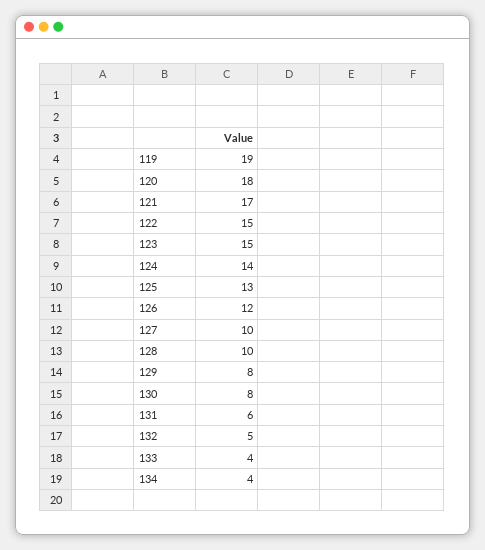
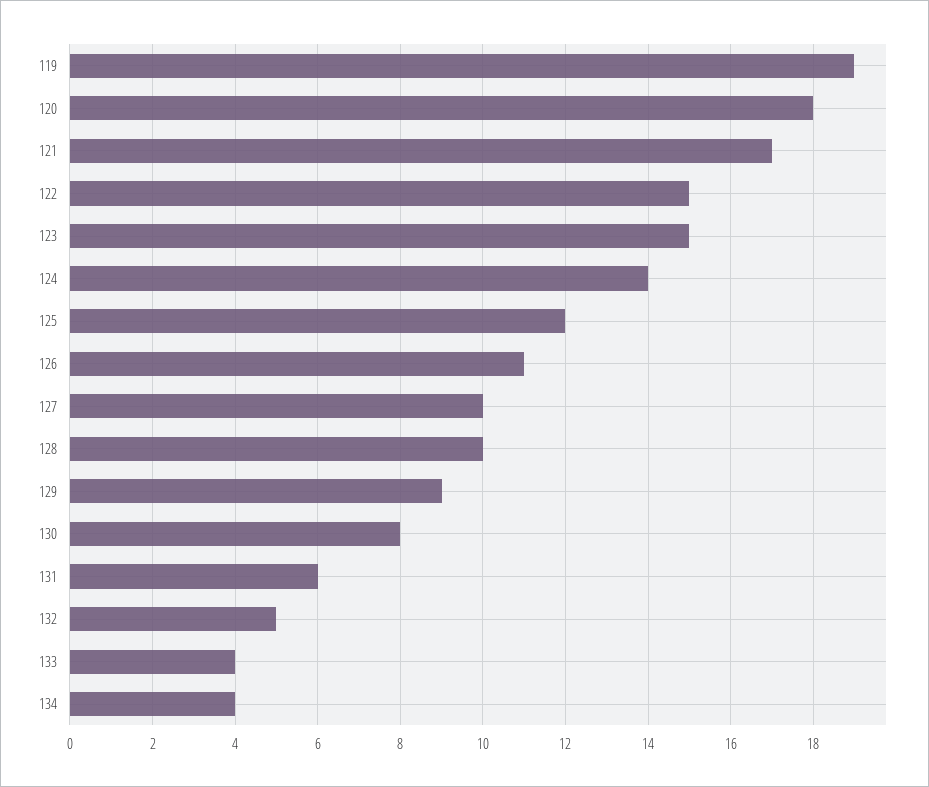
125: 13 -> 12
126: 12 -> 11
129: 8 -> 9

